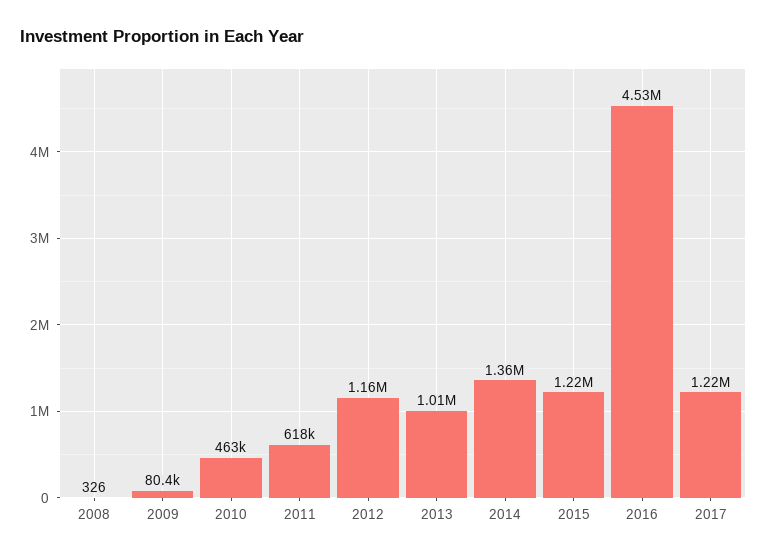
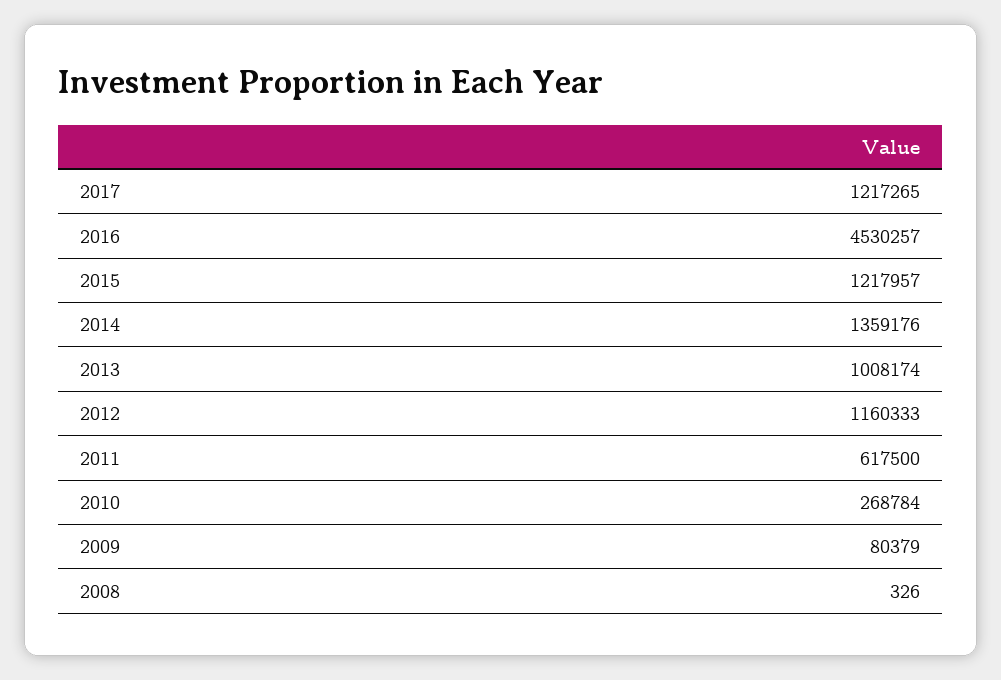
2010: 463000 -> 268784

